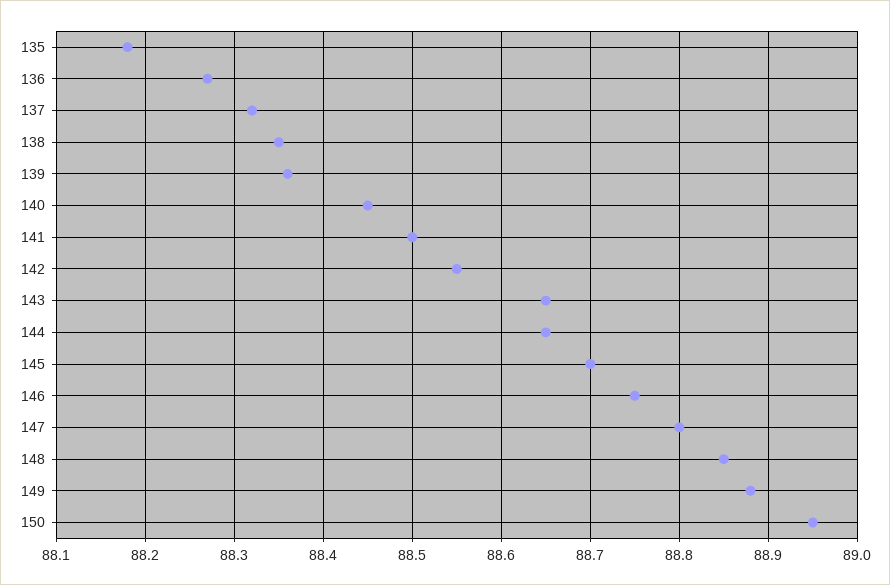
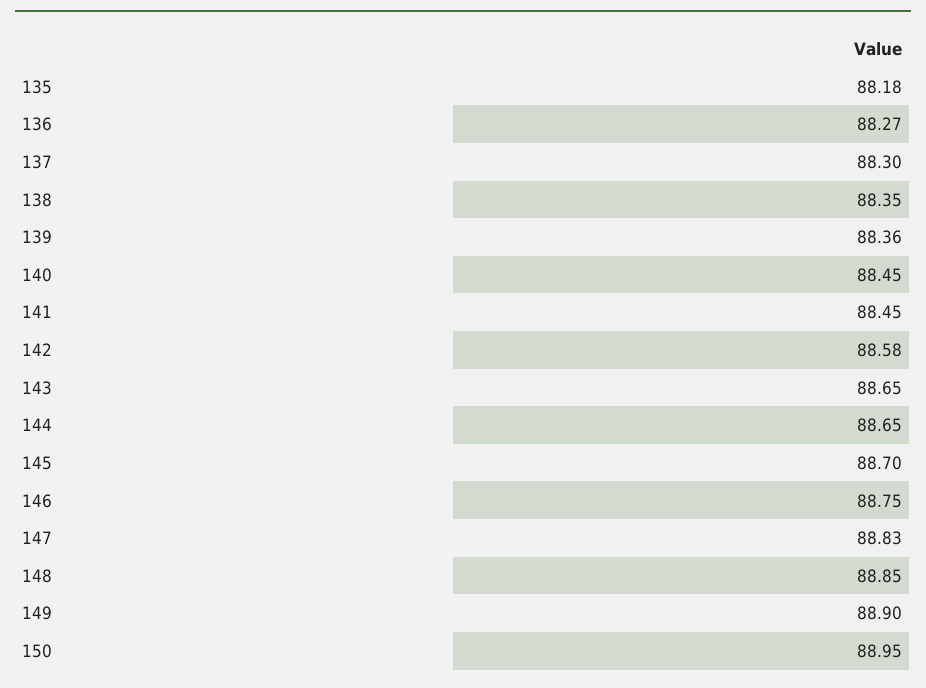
137: 88.32 -> 88.3
141: 88.5 -> 88.45
142: 88.55 -> 88.58
147: 88.8 -> 88.83
149: 88.88 -> 88.9

